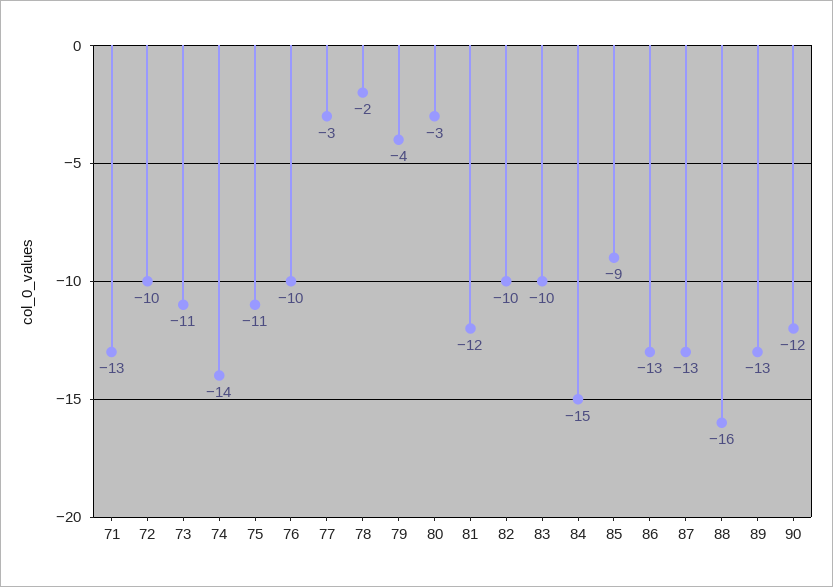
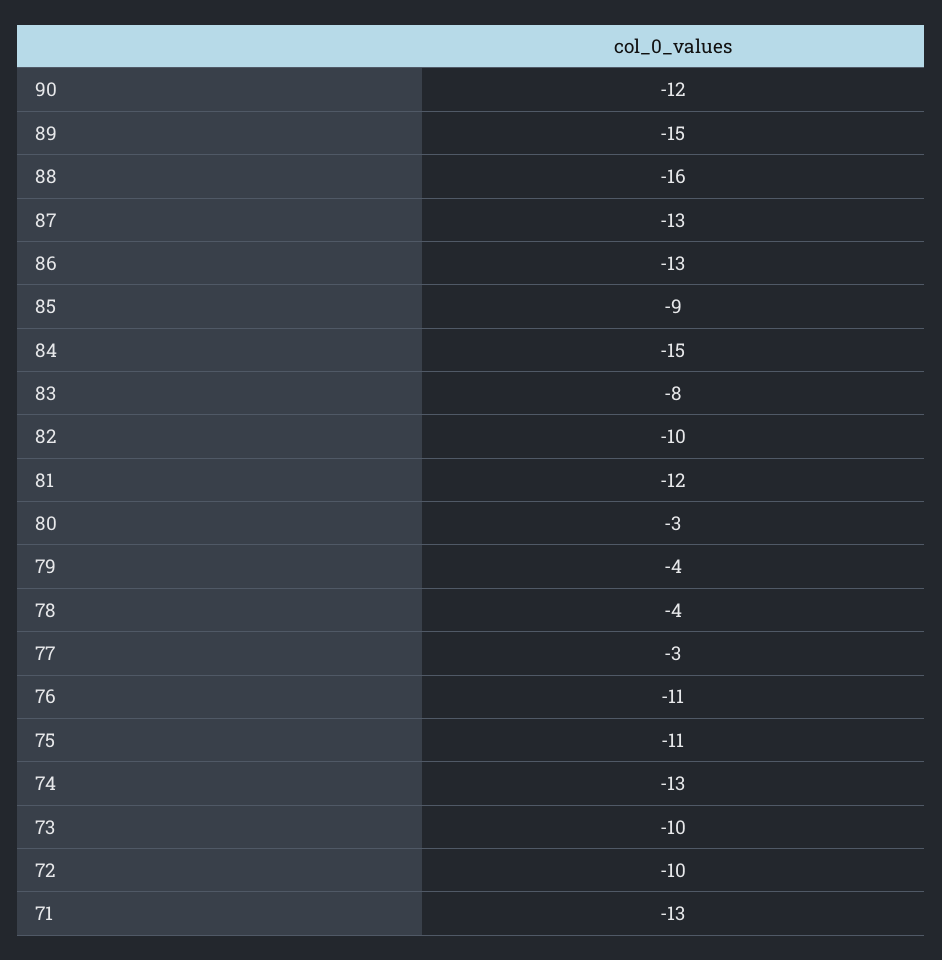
73: -11 -> -10
74: -14 -> -13
76: -10 -> -11
78: -2 -> -4
83: -10 -> -8
89: -13 -> -15

